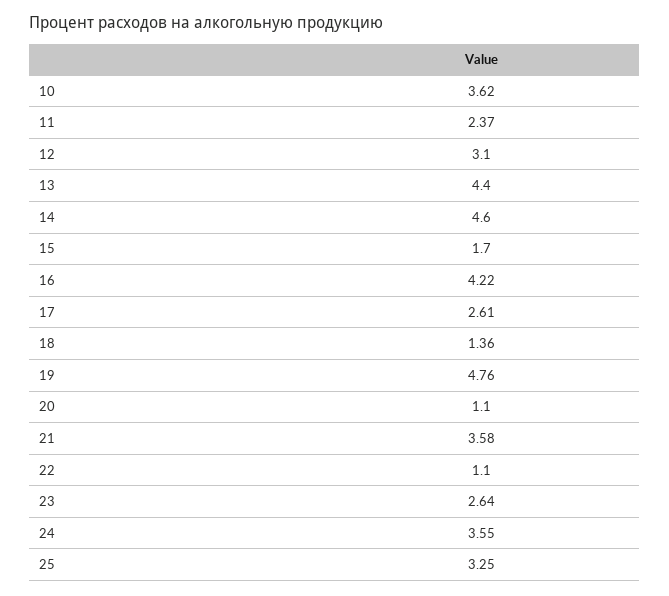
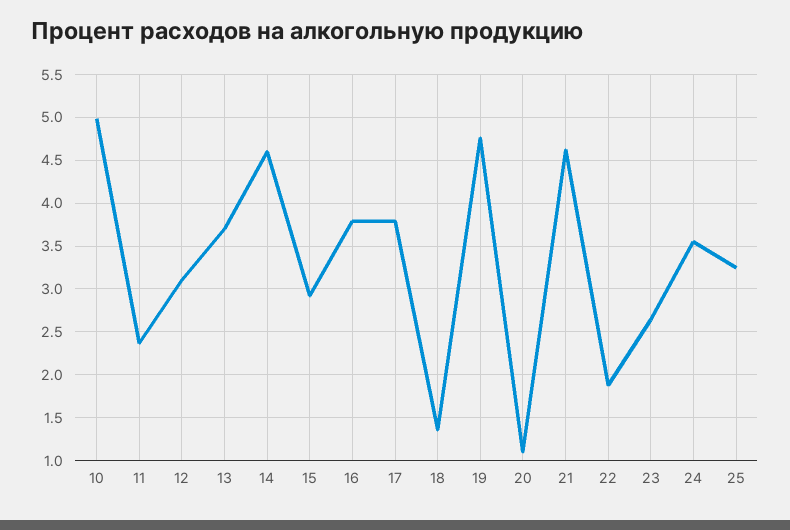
10: 3.62 -> 5
13: 4.4 -> 3.7
15: 1.7 -> 2.9
16: 4.22 -> 3.8
17: 2.61 -> 3.8
21: 3.58 -> 4.6
22: 1.1 -> 1.9

